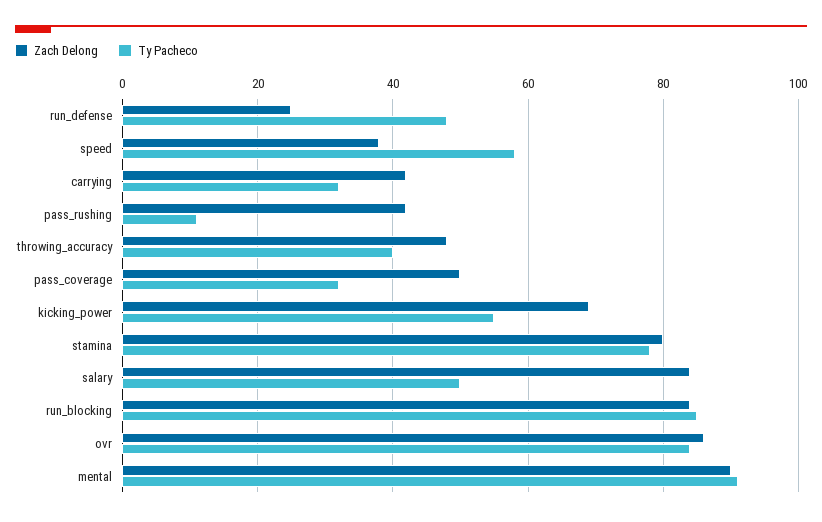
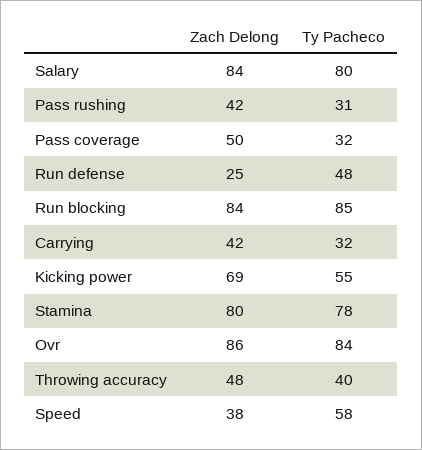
Ty Pacheco, pass_rushing: 10 -> 31
Ty Pacheco, salary: 50 -> 80
Zach Delong, mental: 90 -> none
Ty Pacheco, mental: 90 -> none

